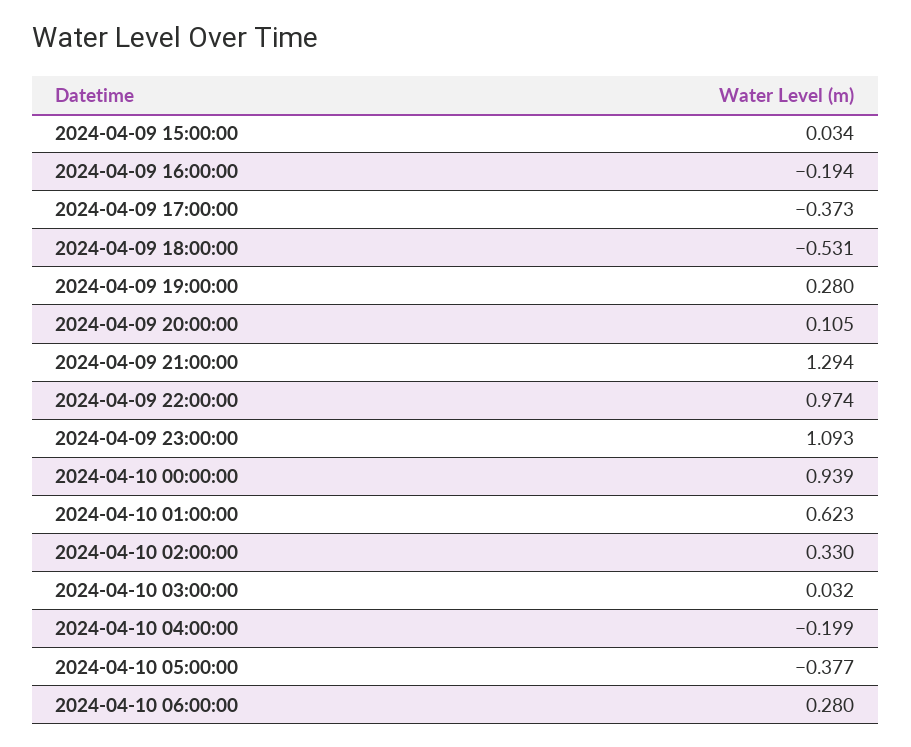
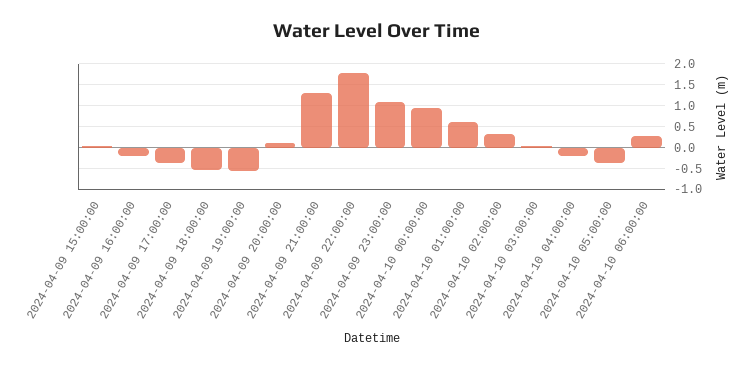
2024-04-09 19:00:00: 0.28 -> -0.5
2024-04-09 22:00:00: 0.974 -> 1.75

